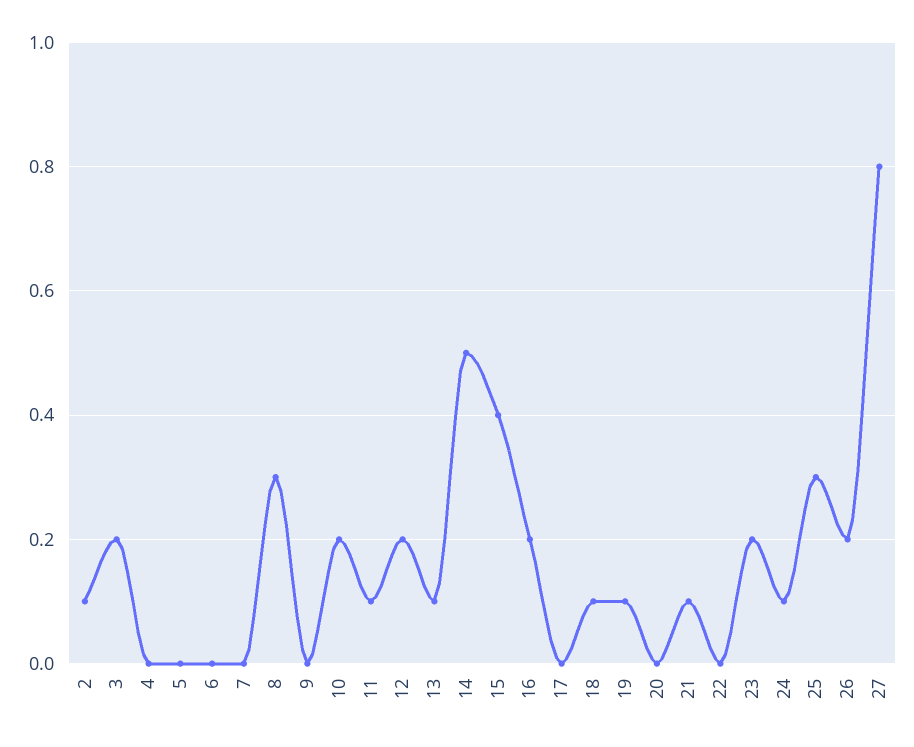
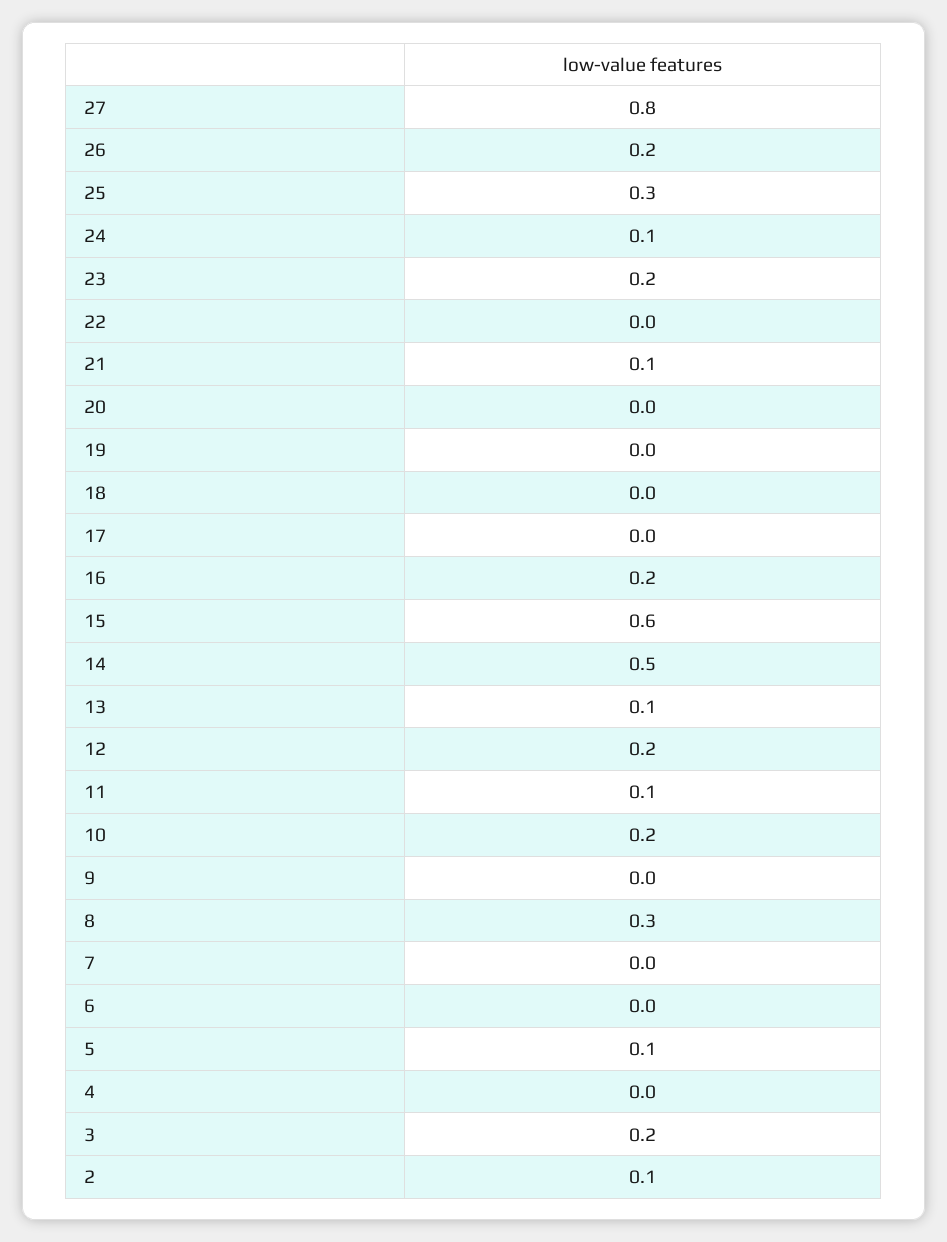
5: 0 -> 0.1
15: 0.4 -> 0.6
18: 0.1 -> 0
19: 0.1 -> 0

